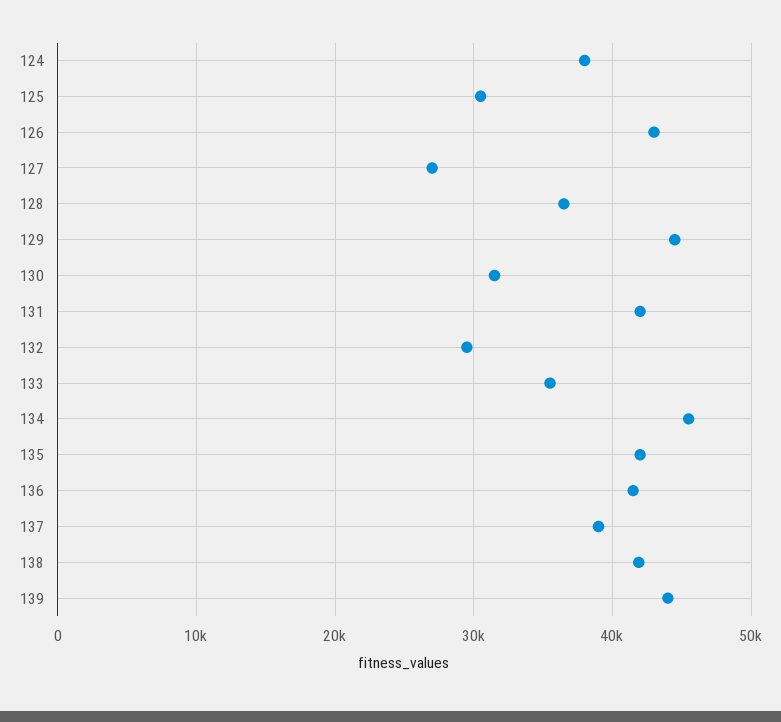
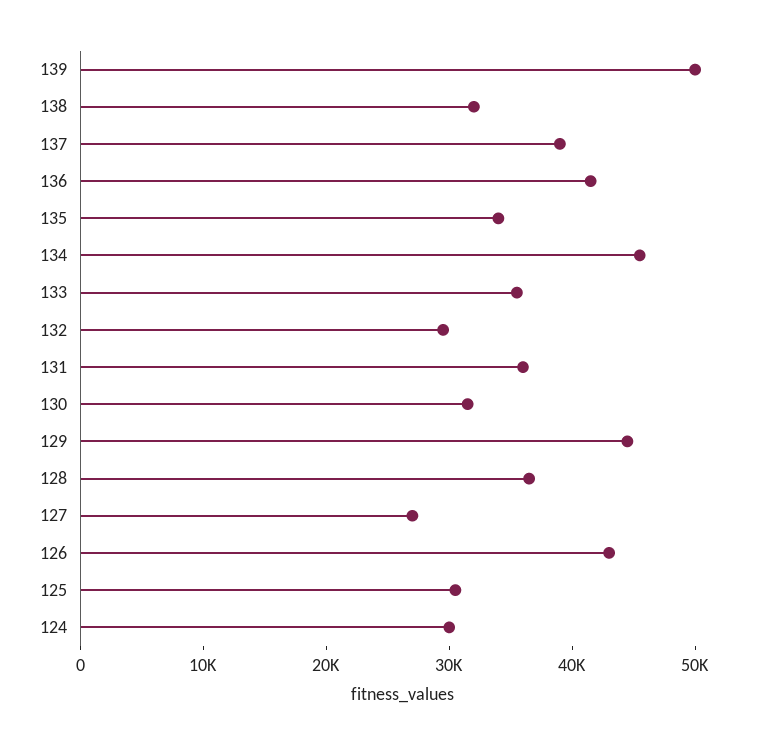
124: 38000 -> 30000
131: 42000 -> 36000
135: 42000 -> 34000
138: 42000 -> 32000
139: 44000 -> 50000

